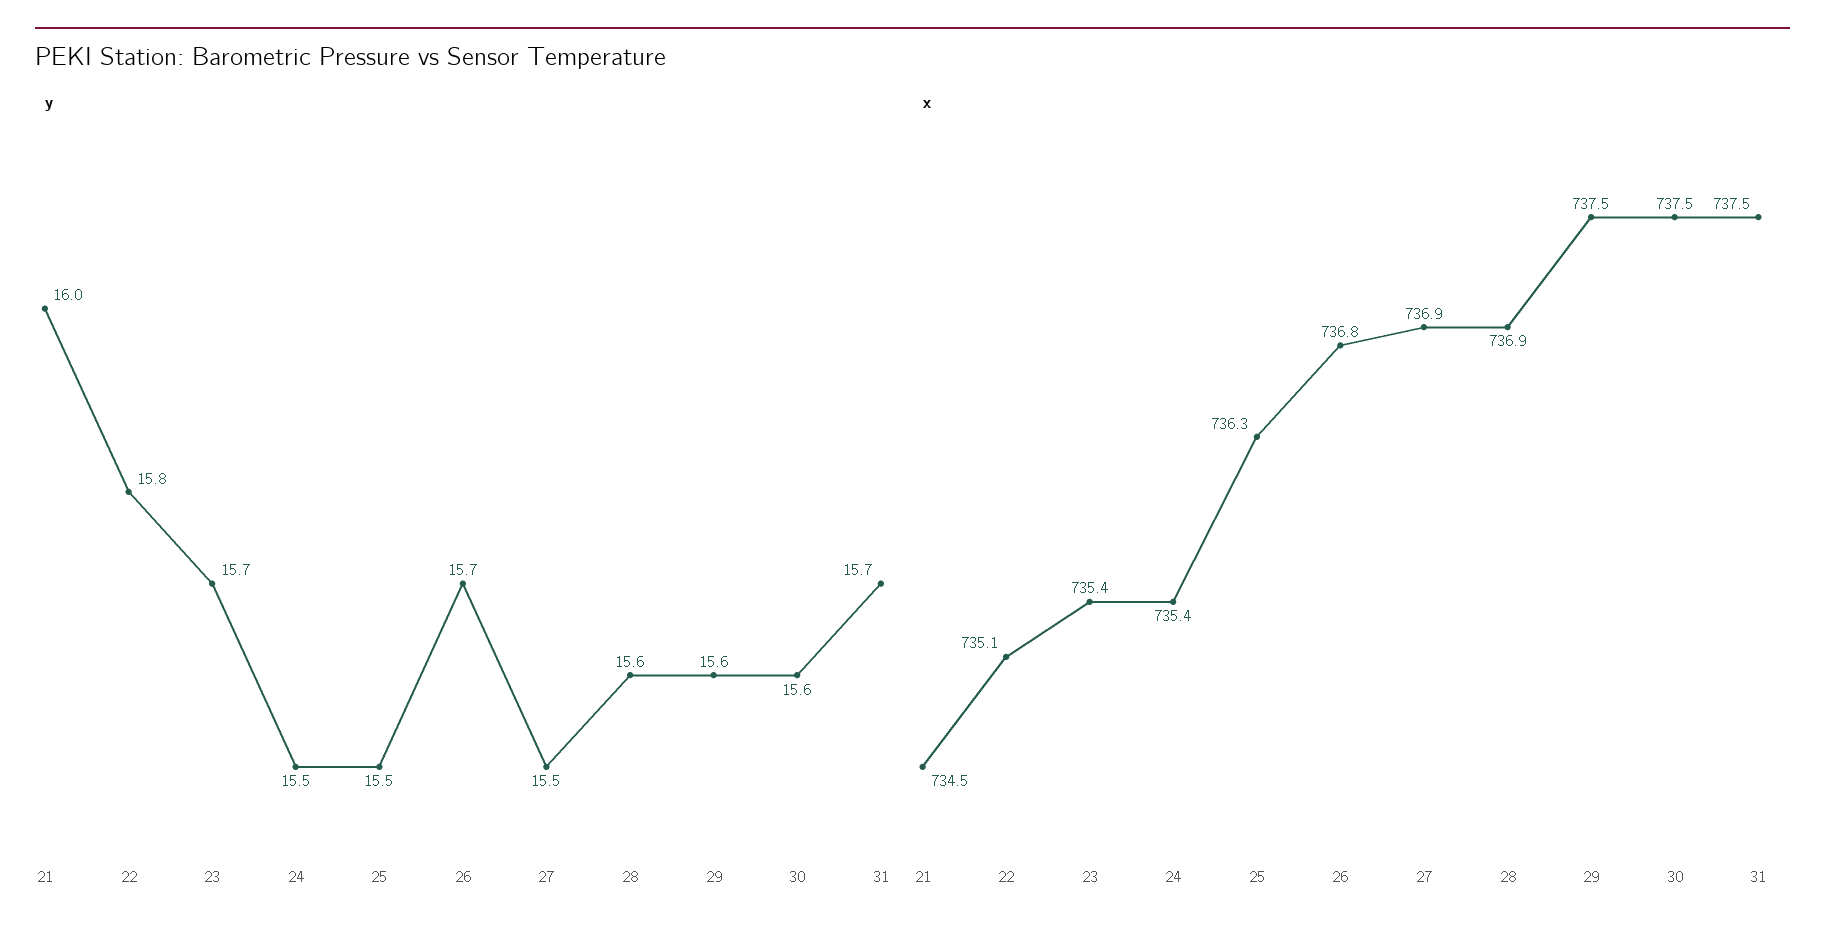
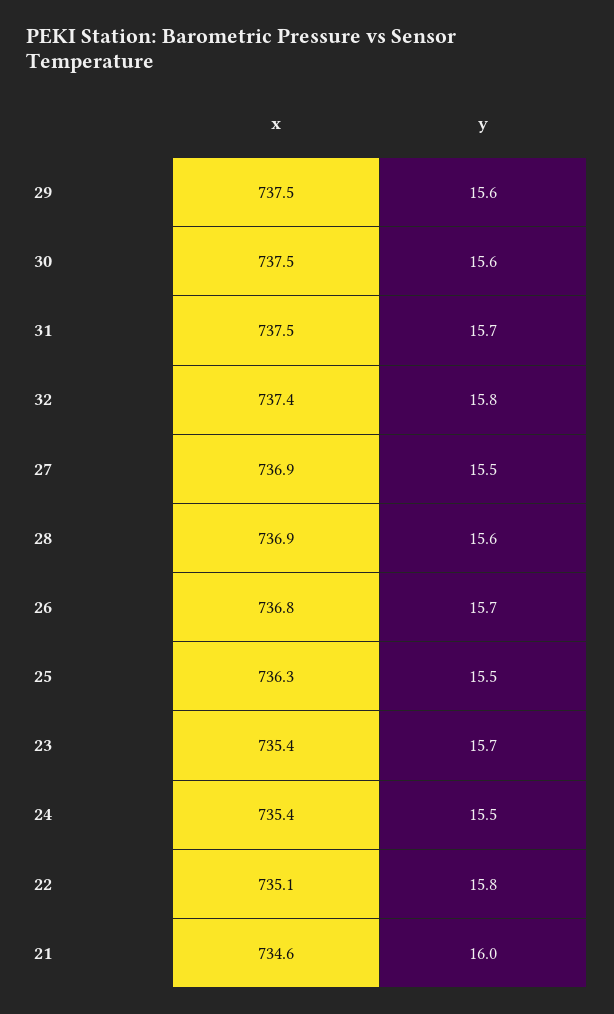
x, 21: 734.5 -> 734.6
x, 32: none -> 737.4
y, 32: none -> 15.8

